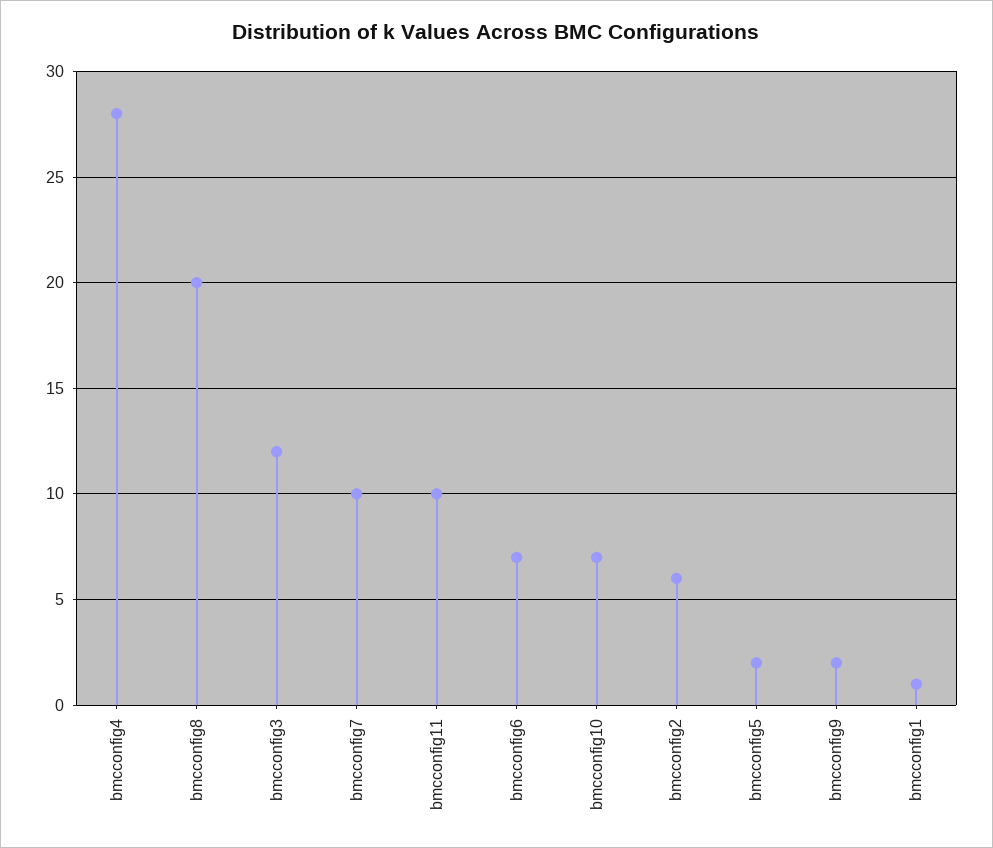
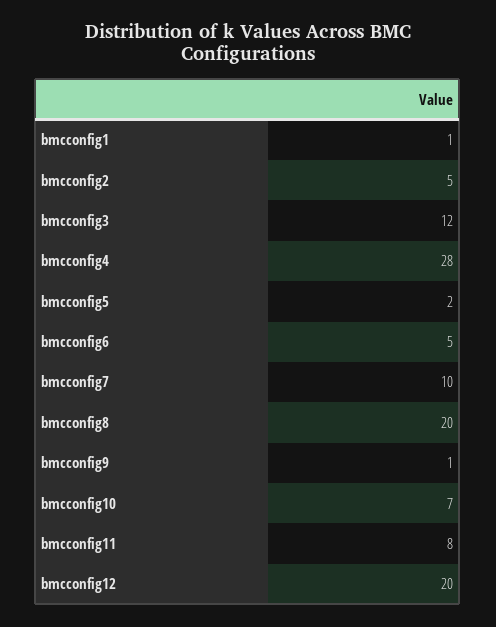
bmcconfig11: 10 -> 8
bmcconfig6: 7 -> 5
bmcconfig2: 6 -> 5
bmcconfig9: 2 -> 1
bmcconfig12: none -> 20

